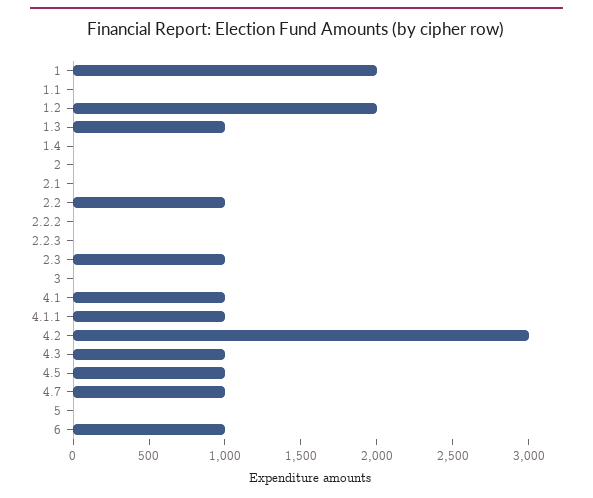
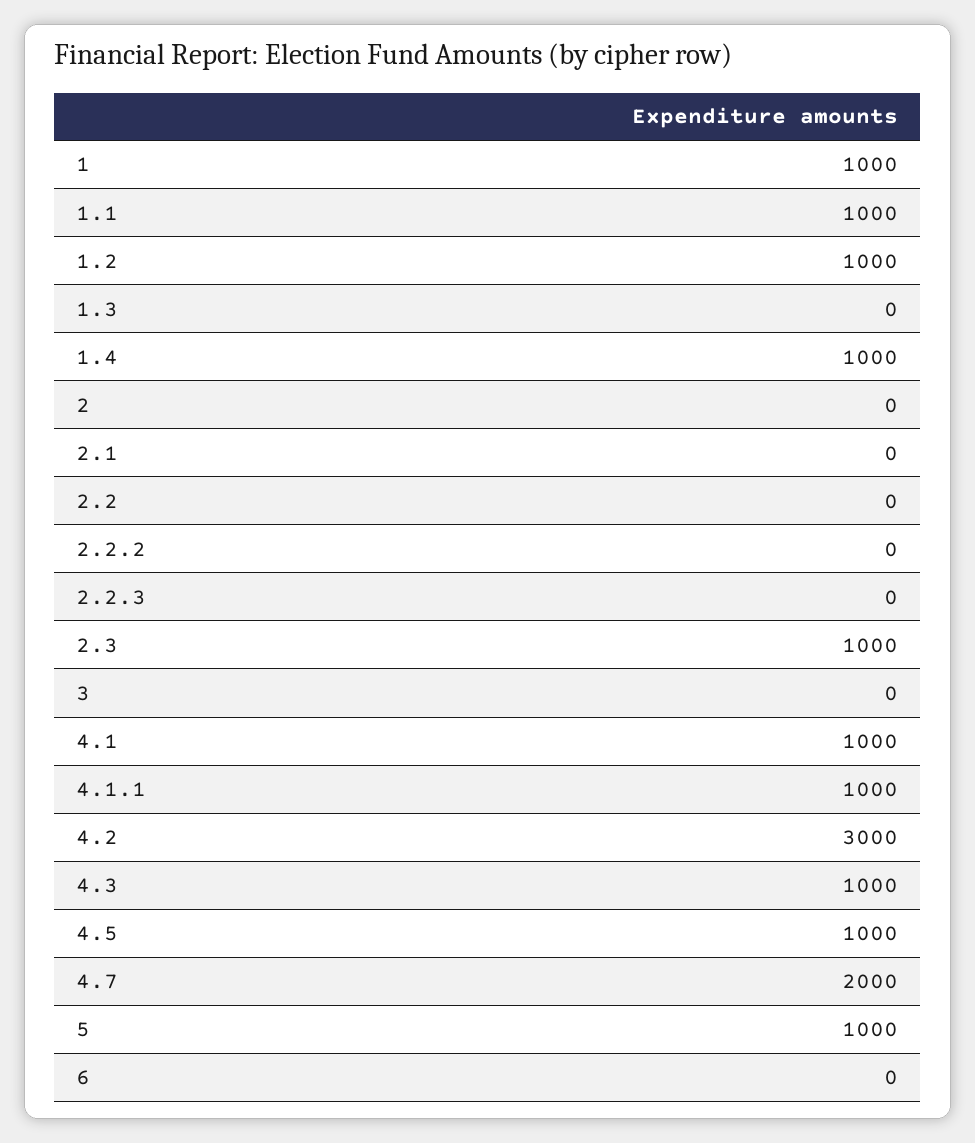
1: 2000 -> 1000
1.1: 0 -> 1000
1.2: 2000 -> 1000
1.3: 1000 -> 0
1.4: 0 -> 1000
2.2: 1000 -> 0
4.7: 1000 -> 2000
5: 0 -> 1000
6: 1000 -> 0

